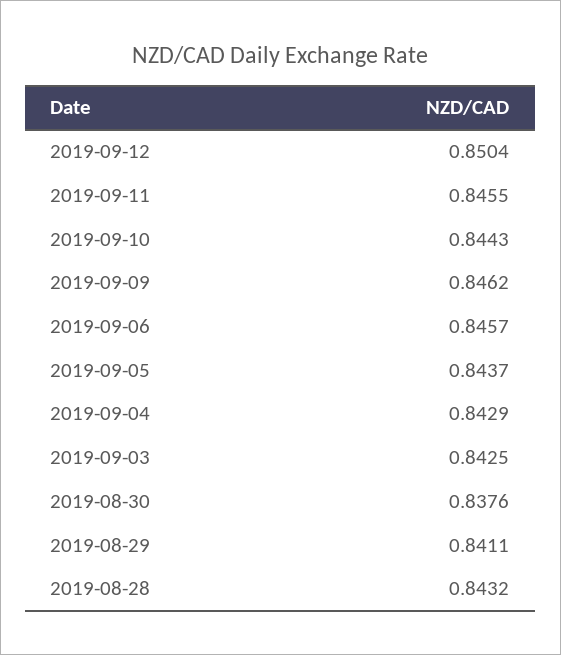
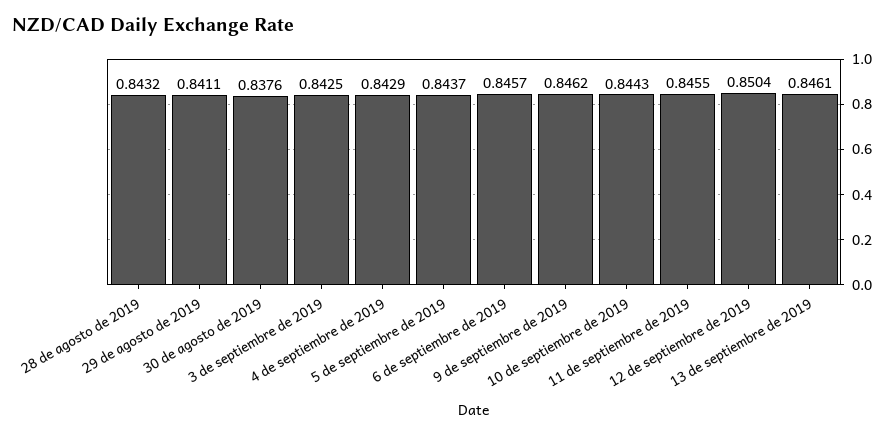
13 de septiembre de 2019: none -> 0.8461

